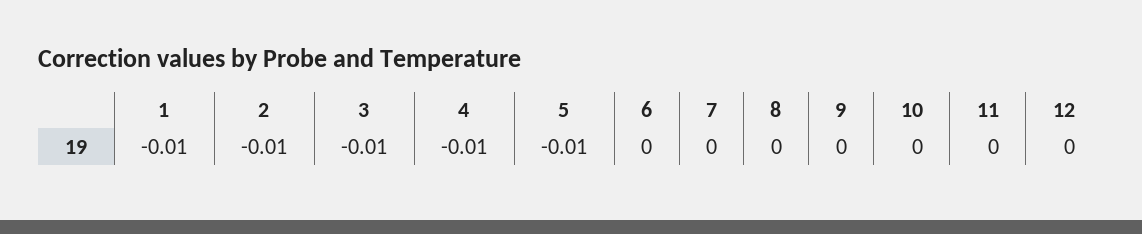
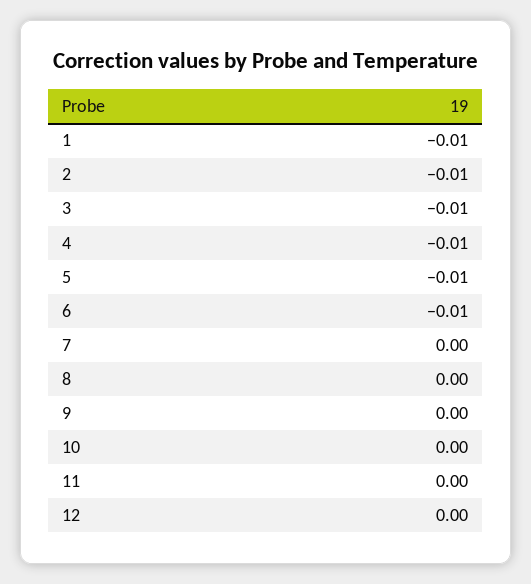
6: 0 -> -0.01

